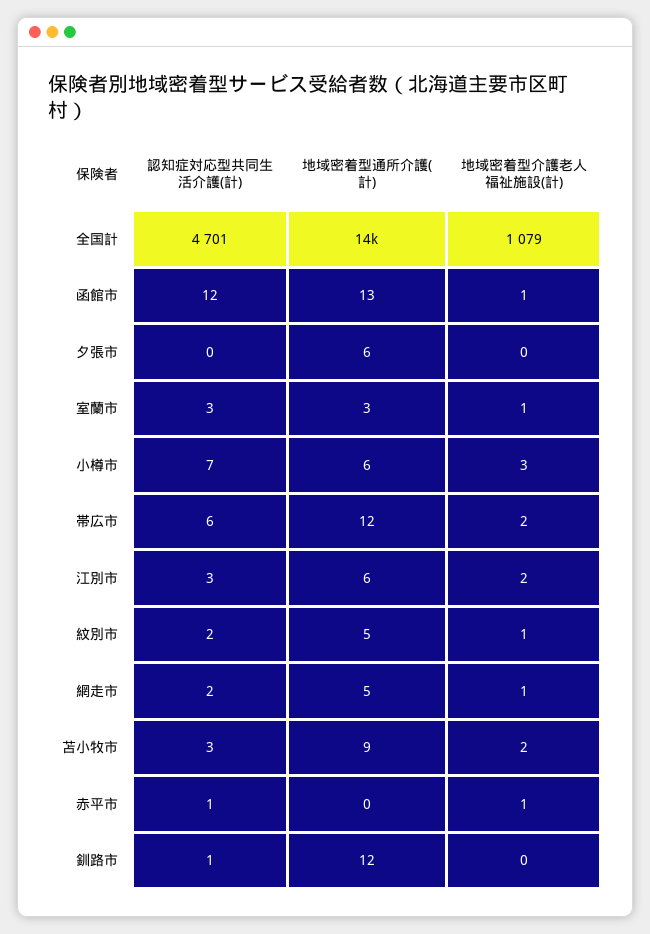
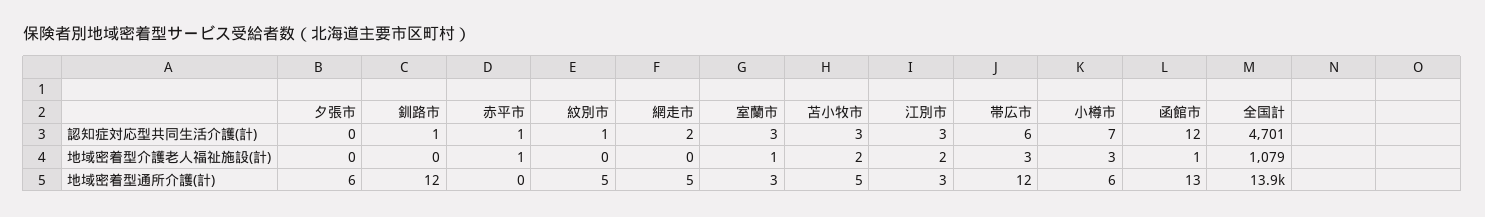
地域密着型介護老人福祉施設(計), 帯広市: 2 -> 3
地域密着型通所介護(計), 江別市: 6 -> 3
認知症対応型共同生活介護(計), 紋別市: 2 -> 1
地域密着型介護老人福祉施設(計), 紋別市: 1 -> 0
地域密着型介護老人福祉施設(計), 網走市: 1 -> 0
地域密着型通所介護(計), 苫小牧市: 9 -> 5

